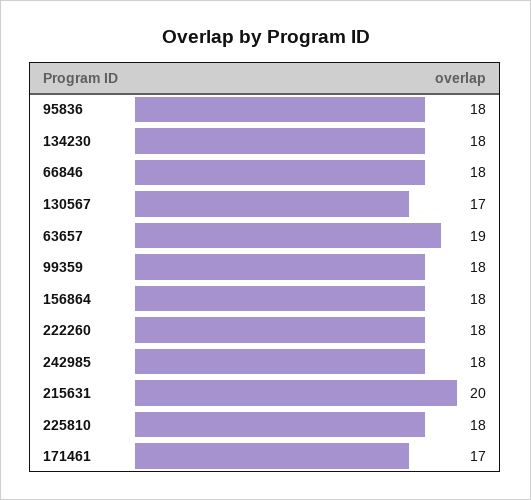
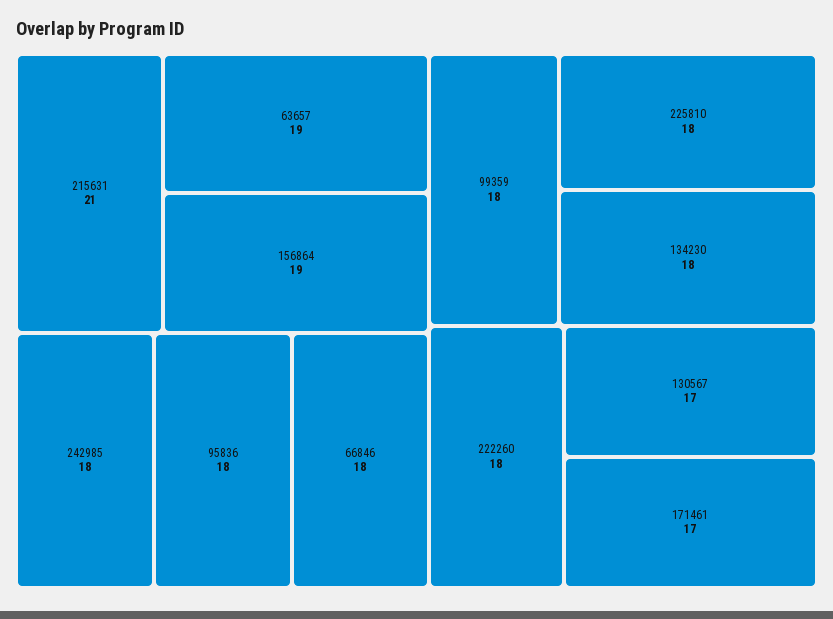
156864: 18 -> 19
215631: 20 -> 21

